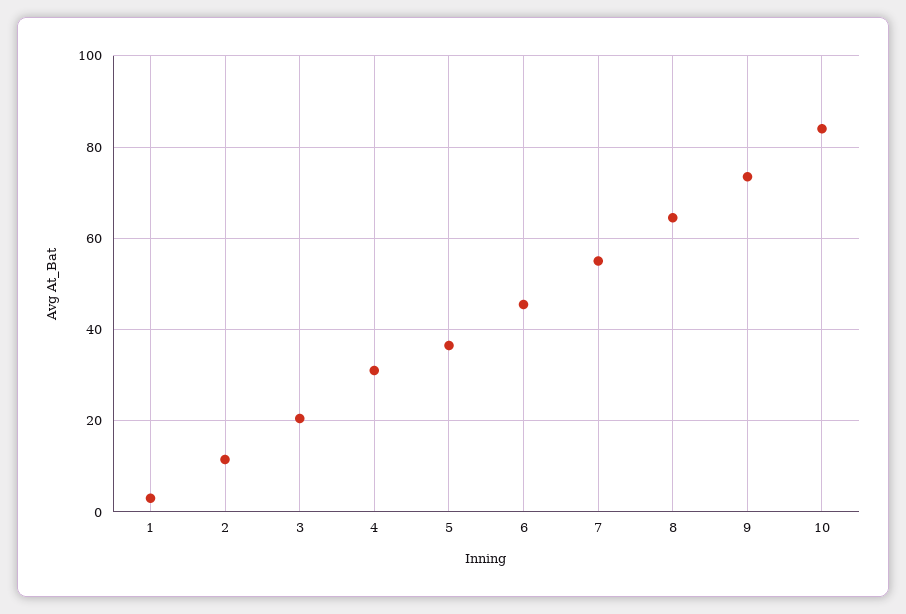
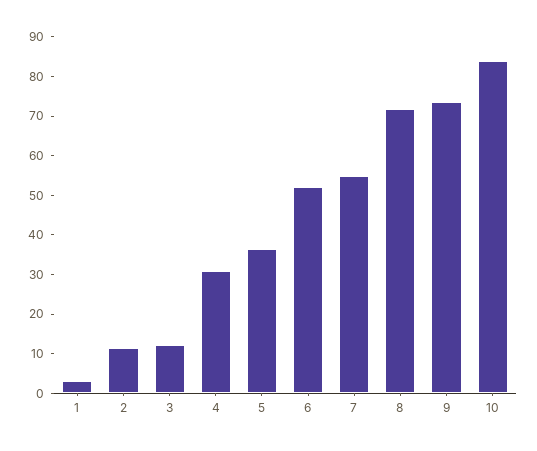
3: 20 -> 12.5
6: 46 -> 52.5
8: 64 -> 72.5

